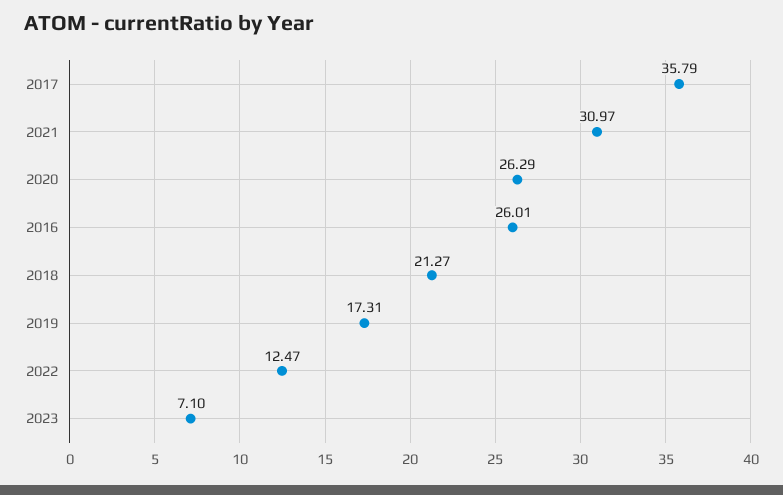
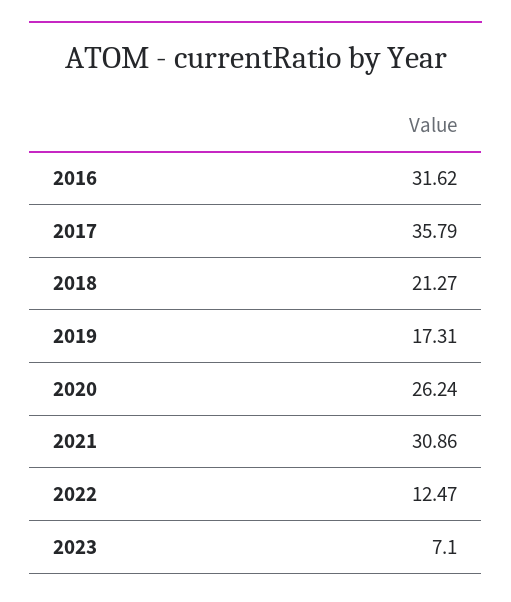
2021: 30.97 -> 30.86
2020: 26.29 -> 26.24
2016: 26.01 -> 31.62

